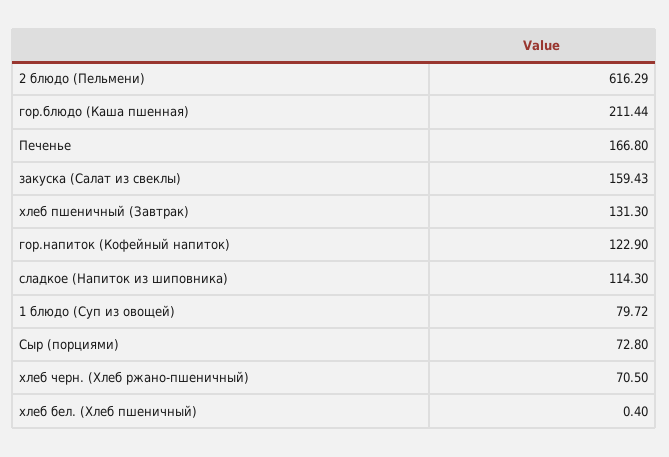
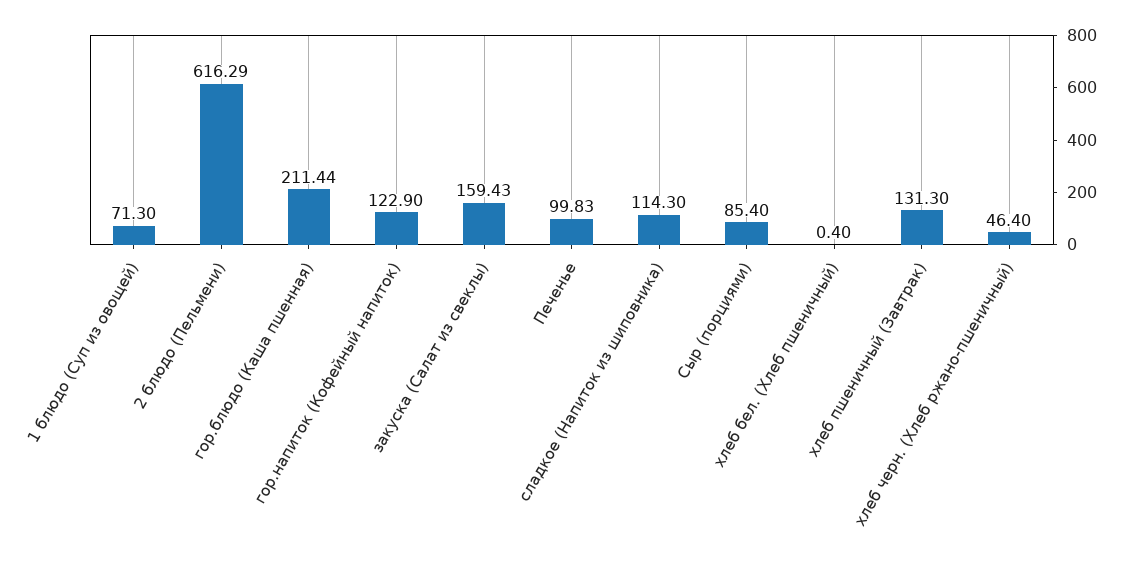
Печенье: 166.8 -> 99.83
1 блюдо (Суп из овощей): 79.72 -> 71.3
Сыр (порциями): 72.8 -> 85.4
хлеб черн. (Хлеб ржано-пшеничный): 70.5 -> 46.4

